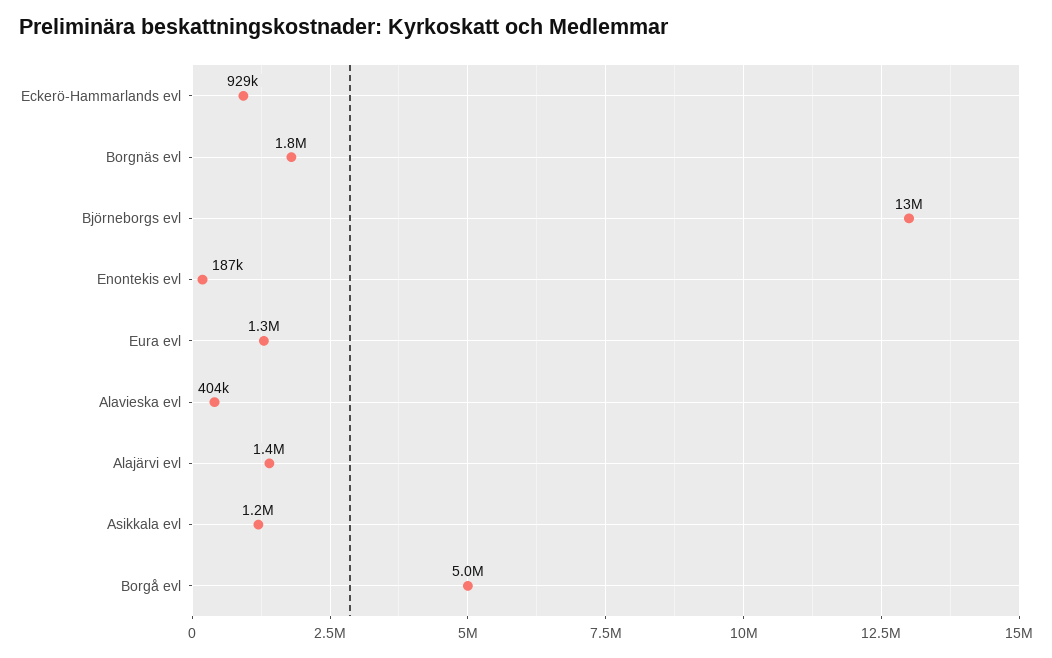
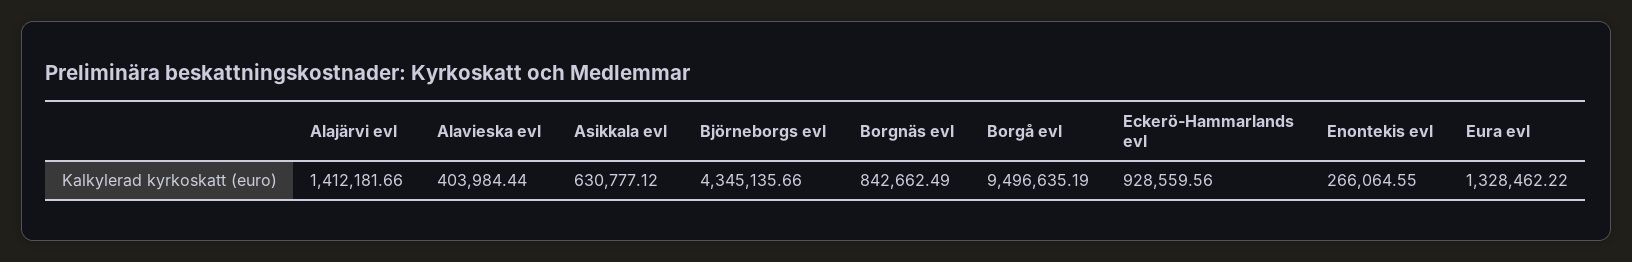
Borgnäs evl: 1800000 -> 842662.49
Björneborgs evl: 13000000 -> 4345135.66
Enontekis evl: 187000 -> 266064.55
Asikkala evl: 1200000 -> 630777.12
Borgå evl: 5000000 -> 9496635.19

